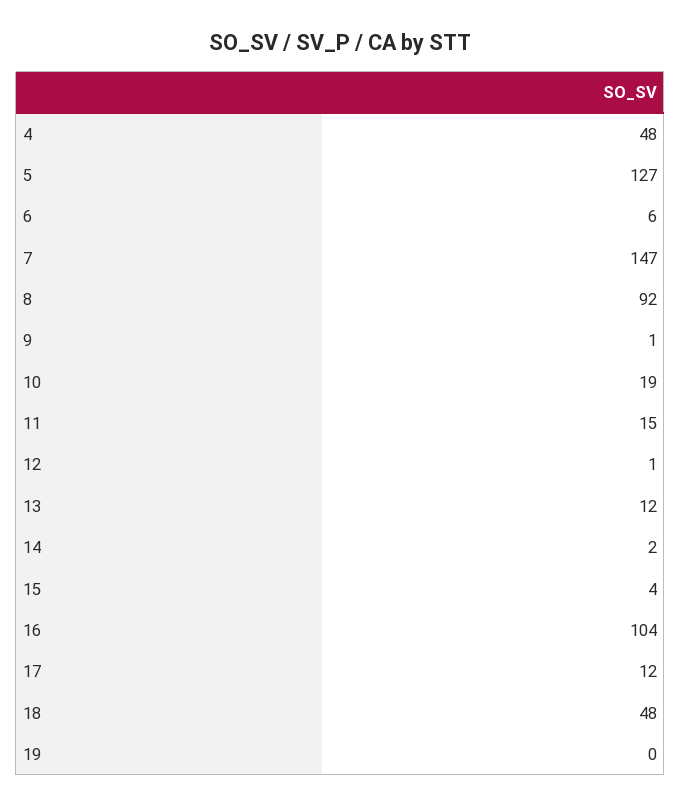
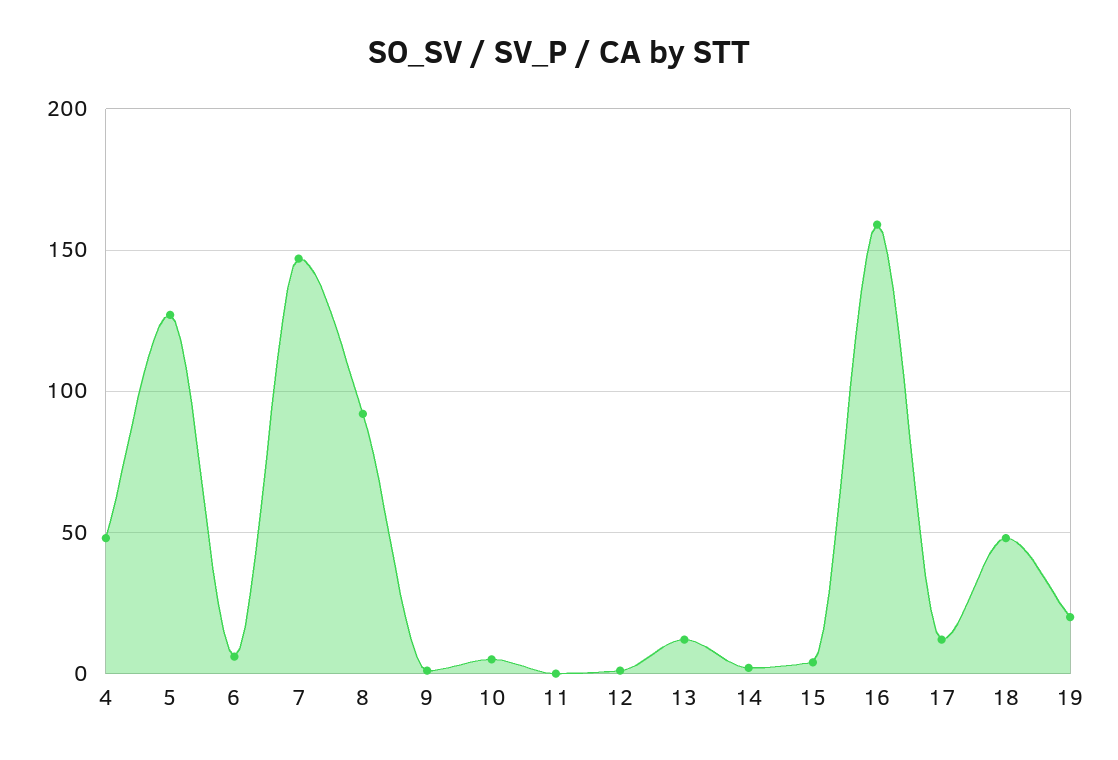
10: 19 -> 5
11: 15 -> 0
16: 104 -> 160
19: 0 -> 20

